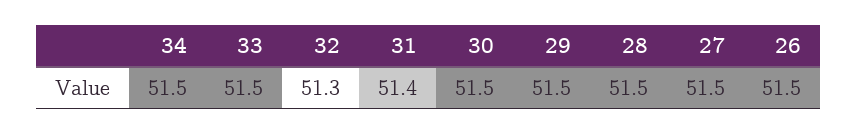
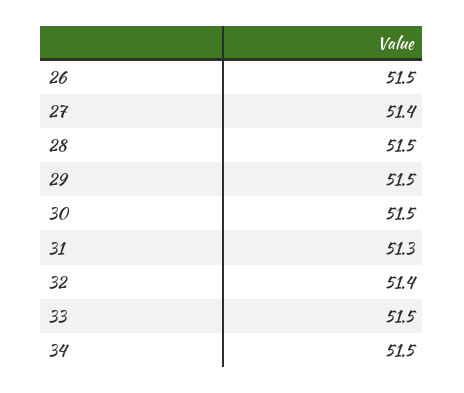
32: 51.3 -> 51.4
31: 51.4 -> 51.3
27: 51.5 -> 51.4

